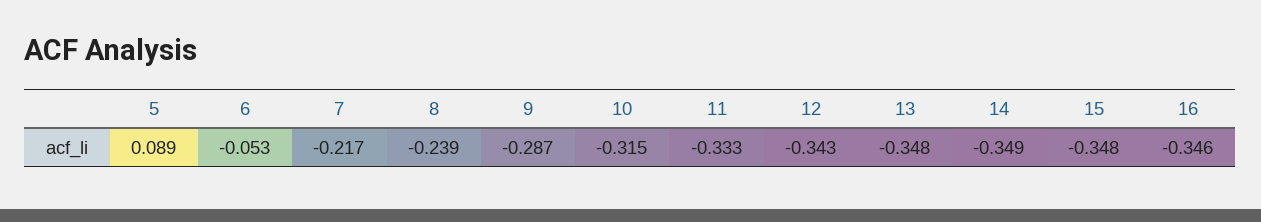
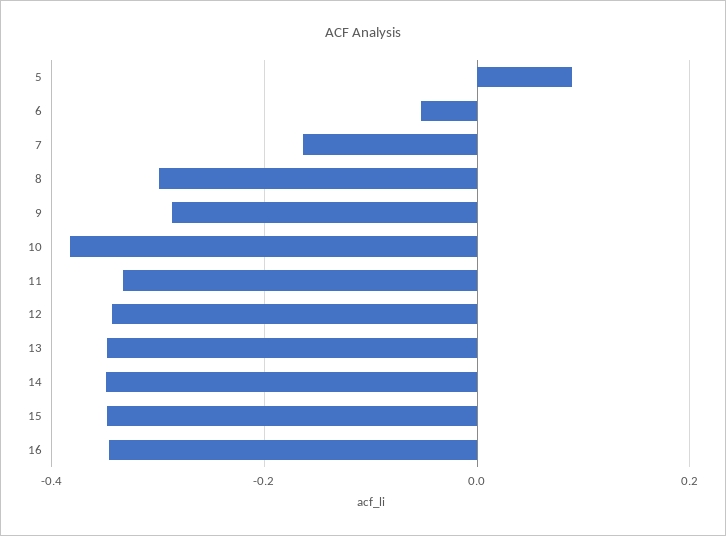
7: -0.217 -> -0.16
8: -0.239 -> -0.3
10: -0.315 -> -0.38

